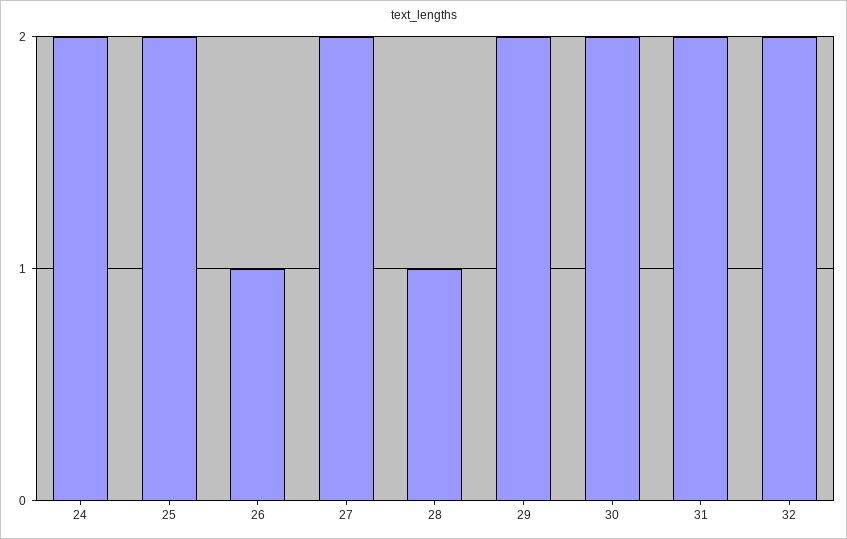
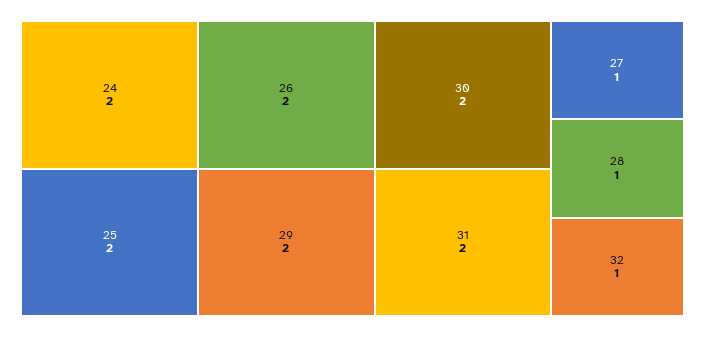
26: 1 -> 2
27: 2 -> 1
32: 2 -> 1

